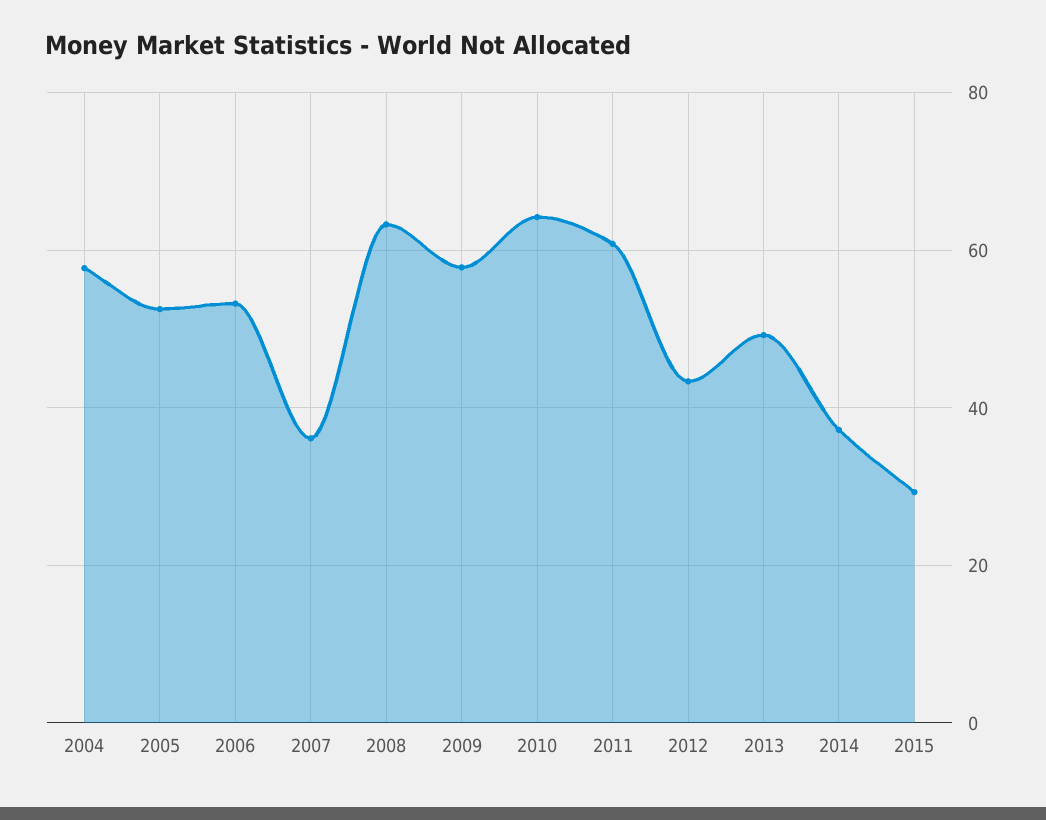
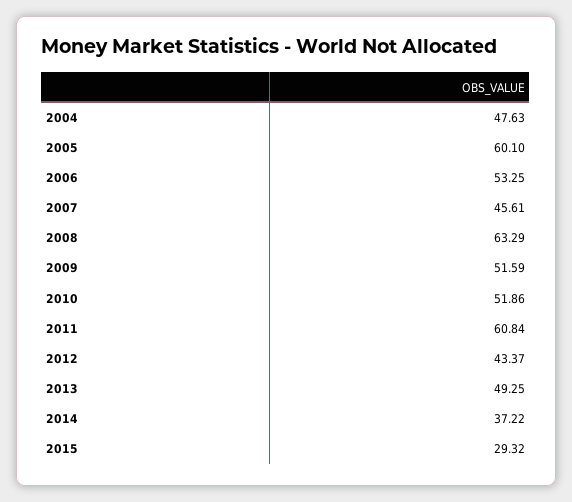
2004: 58 -> 47.63
2005: 52 -> 60.1
2007: 36 -> 45.61
2009: 58 -> 51.59
2010: 64 -> 51.86

